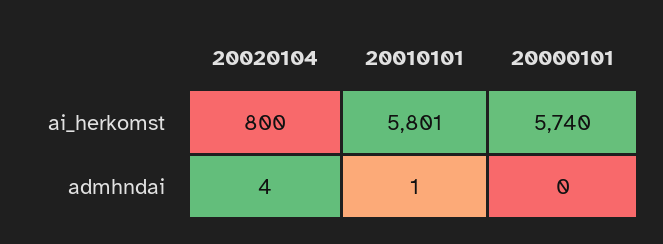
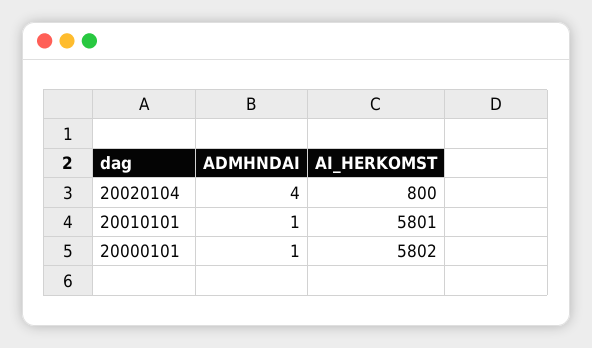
20000101, ai_herkomst: 5740 -> 5802
20000101, admhndai: 0 -> 1

